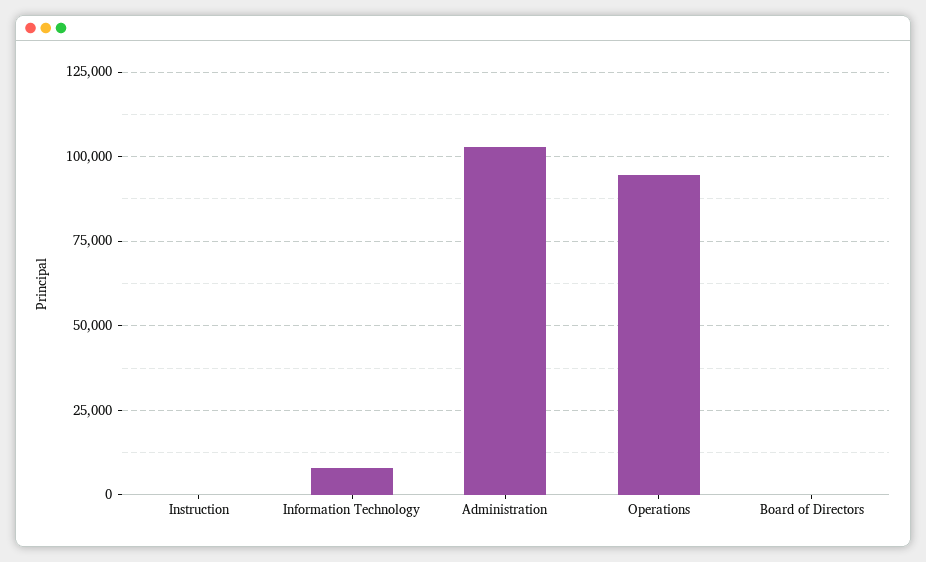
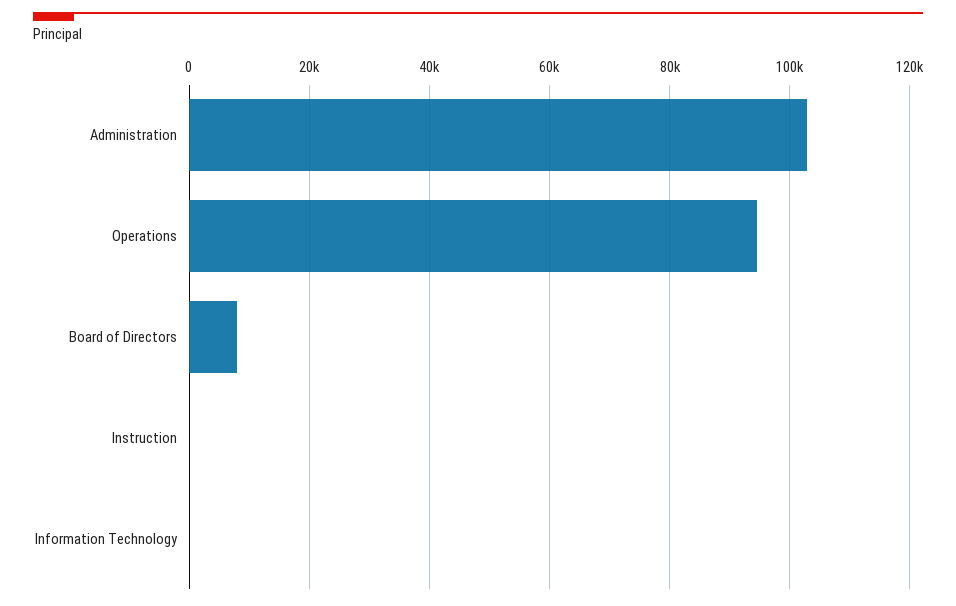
Information Technology: 7500 -> 0
Board of Directors: 0 -> 8000

